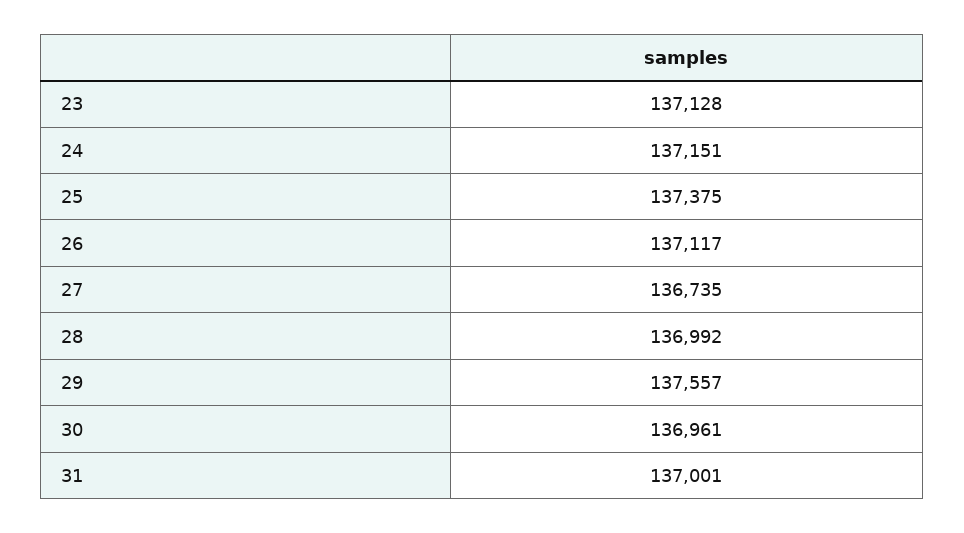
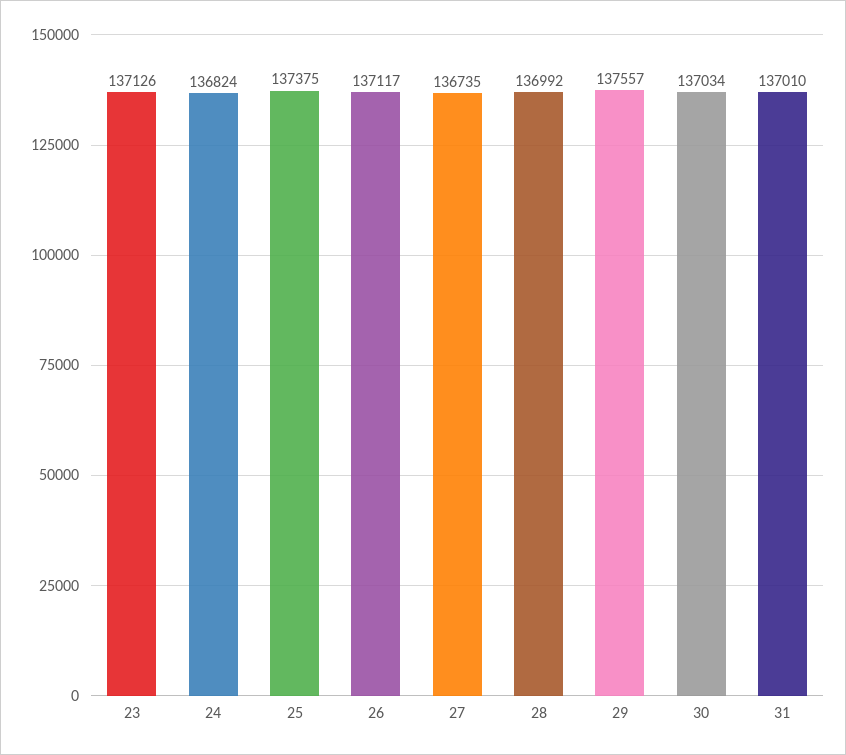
23: 137128 -> 137126
24: 137151 -> 136824
30: 136961 -> 137034
31: 137001 -> 137010

